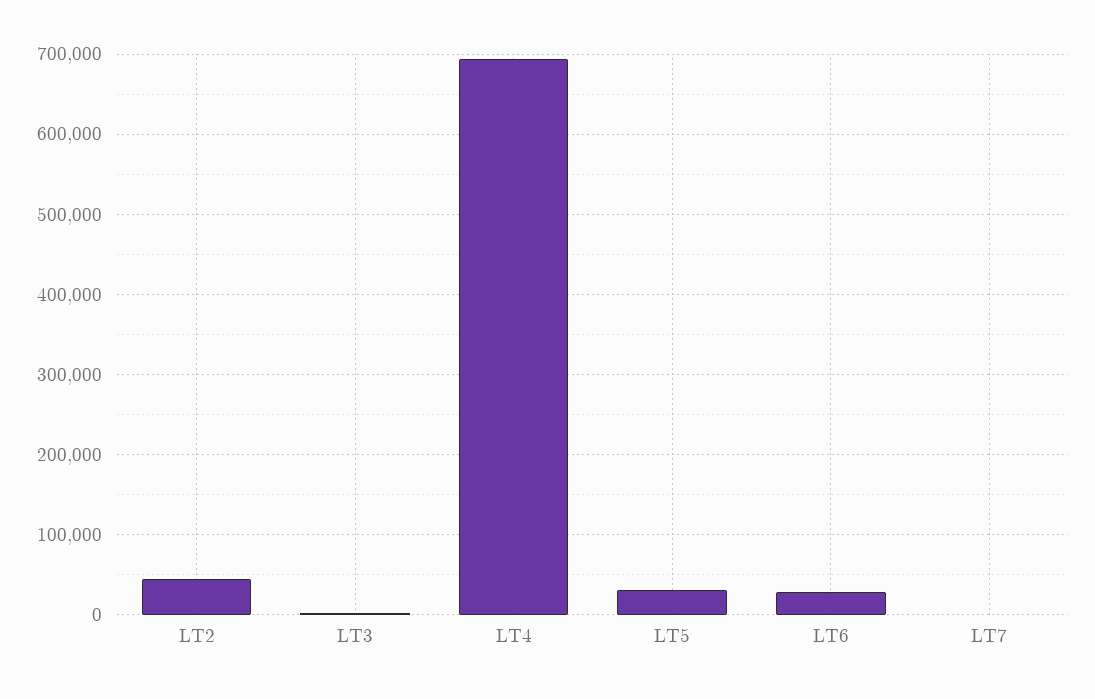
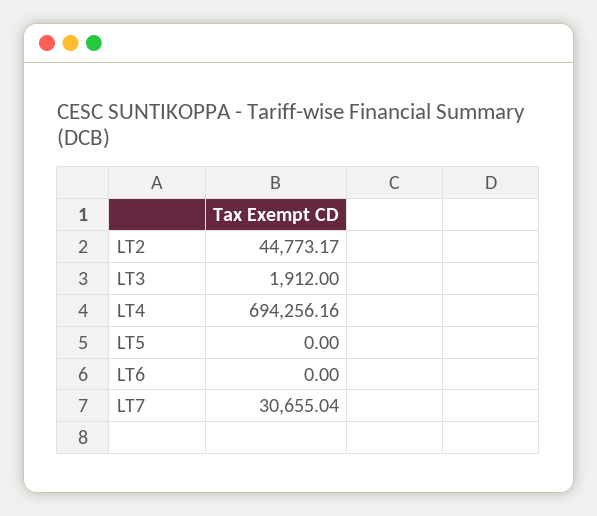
LT5: 30000 -> 0
LT6: 30000 -> 0
LT7: 0 -> 30655.04

